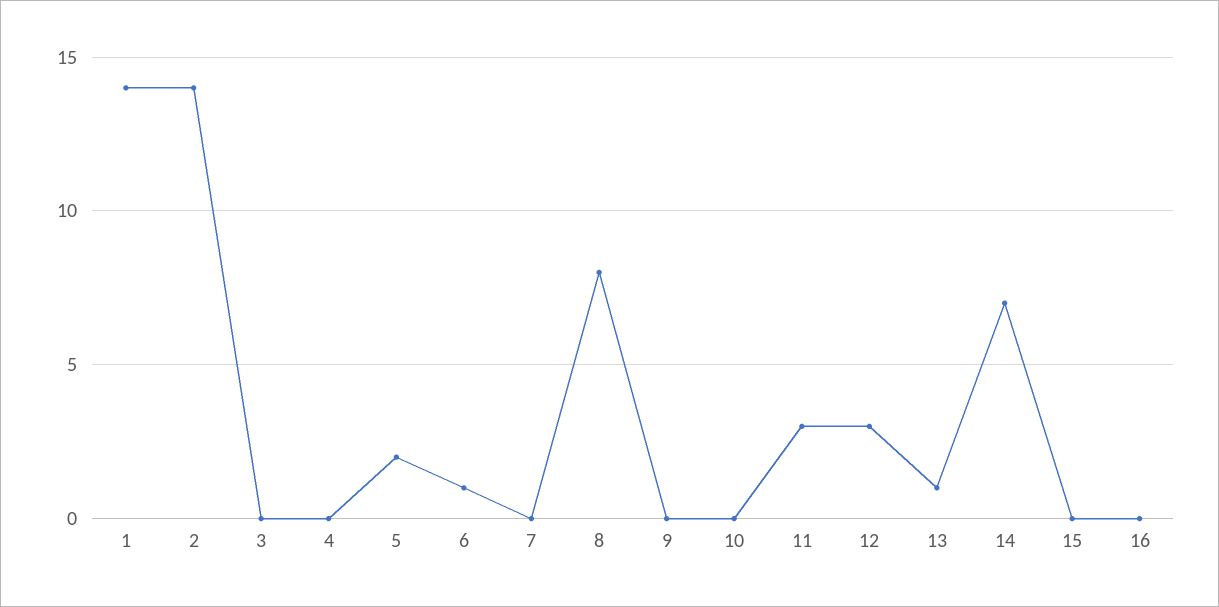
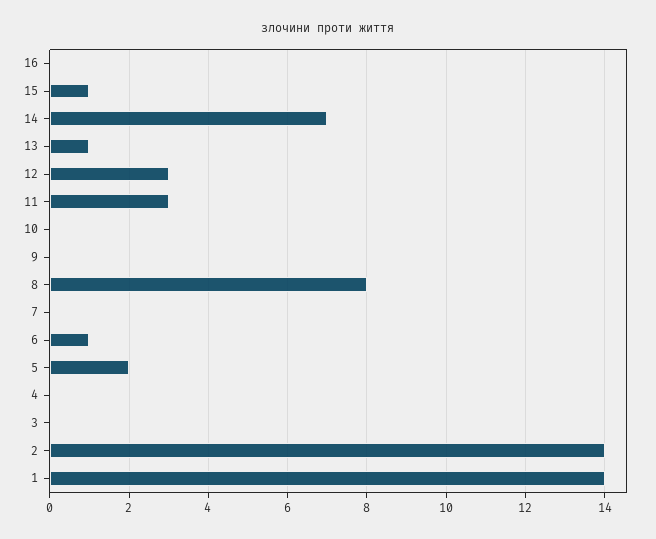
15: 0 -> 1

